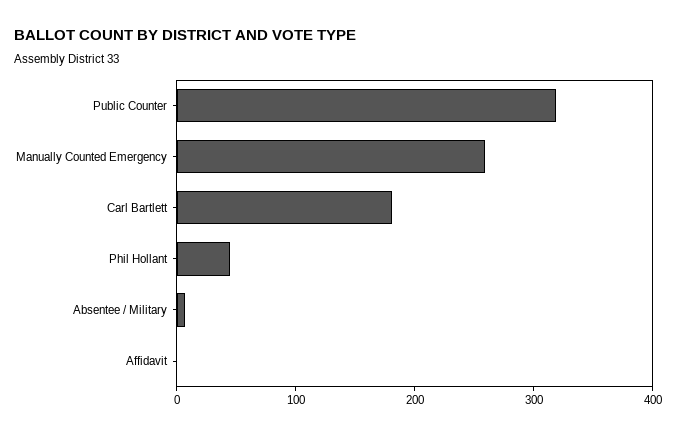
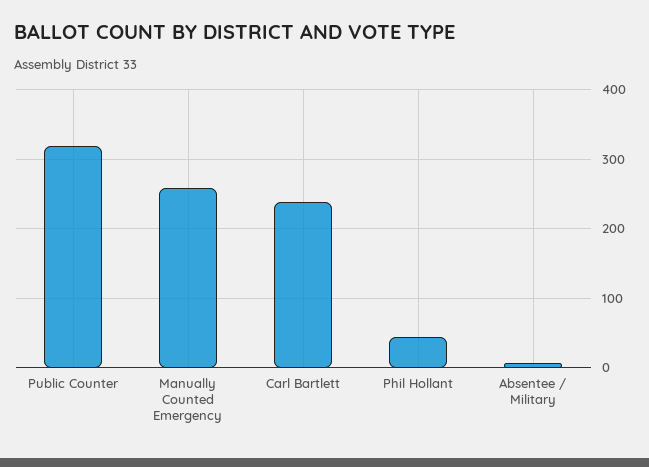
Carl Bartlett: 180 -> 240
Affidavit: 0 -> none

